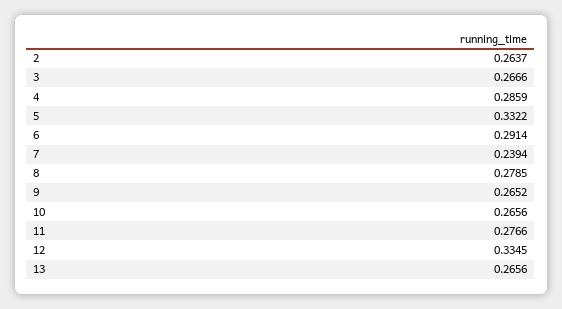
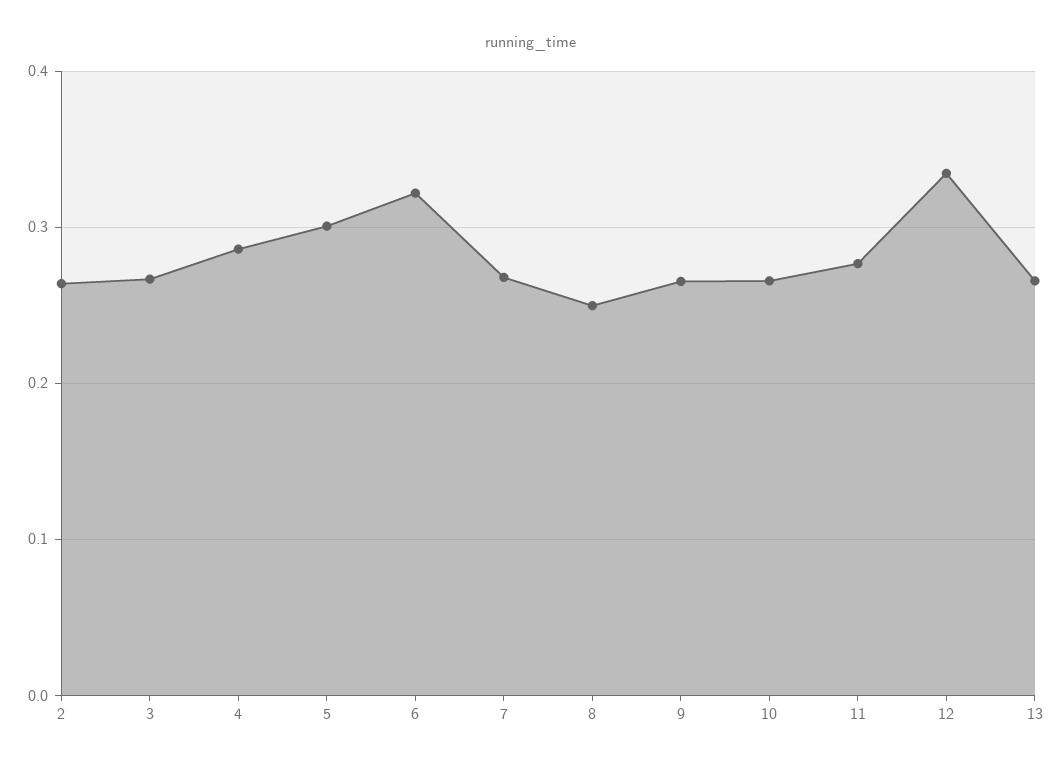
5: 0.3322 -> 0.3
6: 0.2914 -> 0.32
7: 0.2394 -> 0.27
8: 0.2785 -> 0.25

